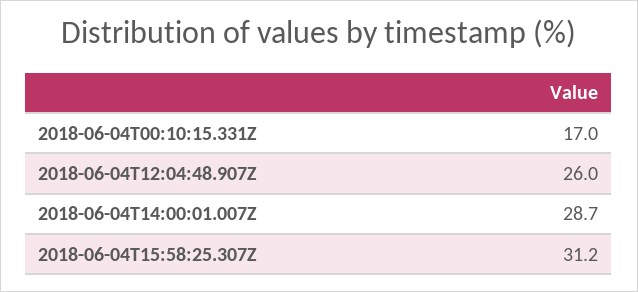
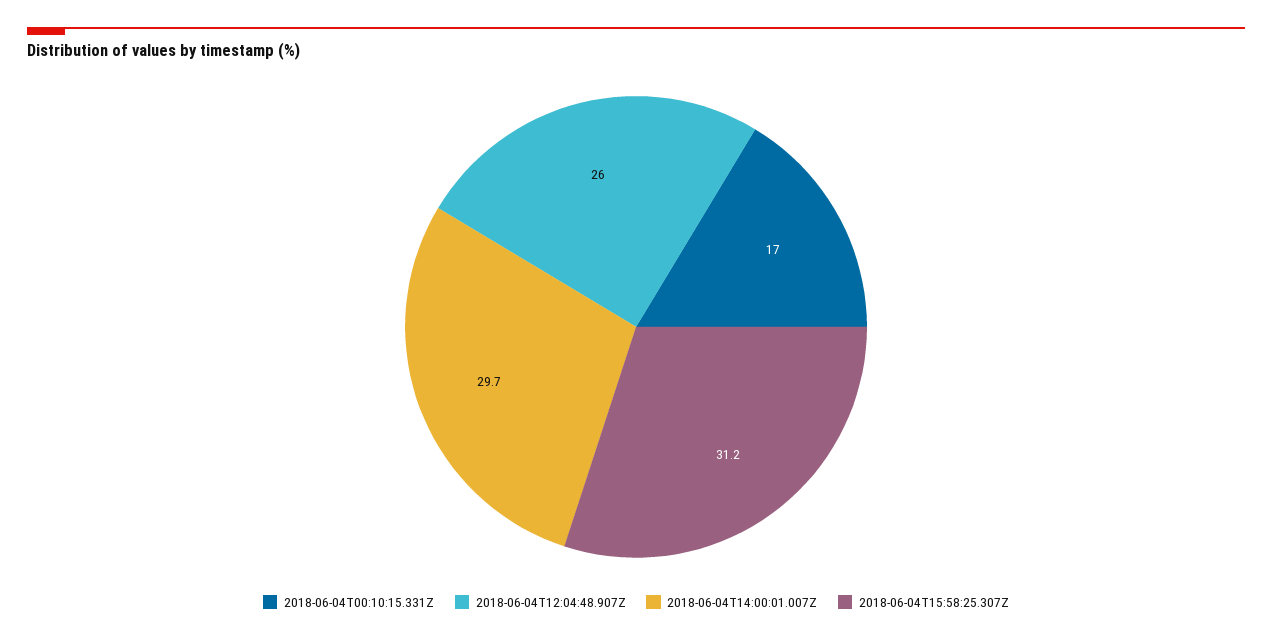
2018-06-04T14:00:01.007Z: 28.7 -> 29.7

